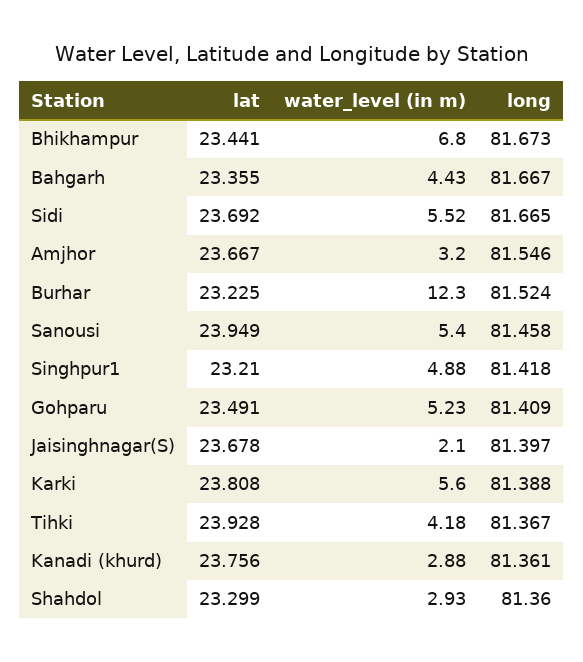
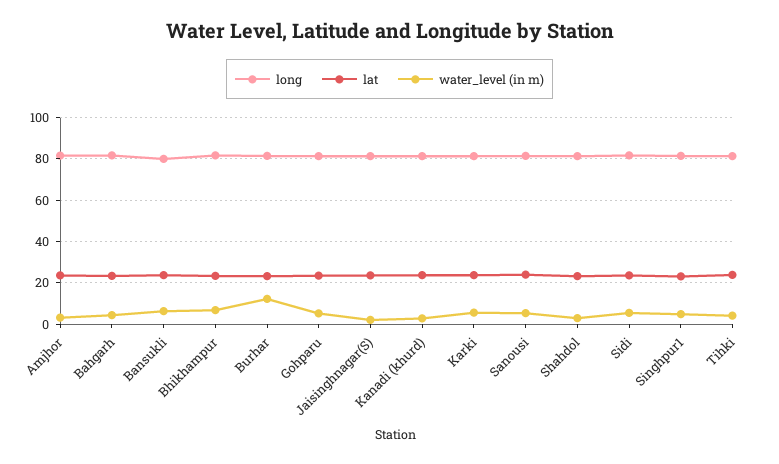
long, Bansukli: none -> 80
lat, Bansukli: none -> 25
water_level (in m), Bansukli: none -> 5

